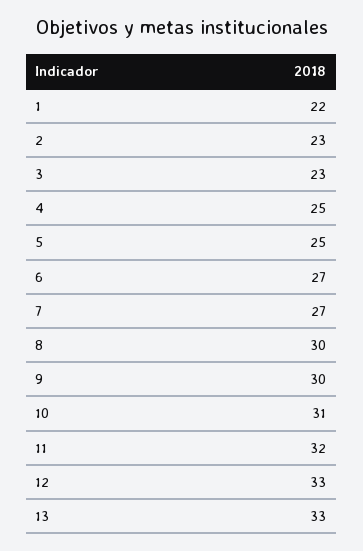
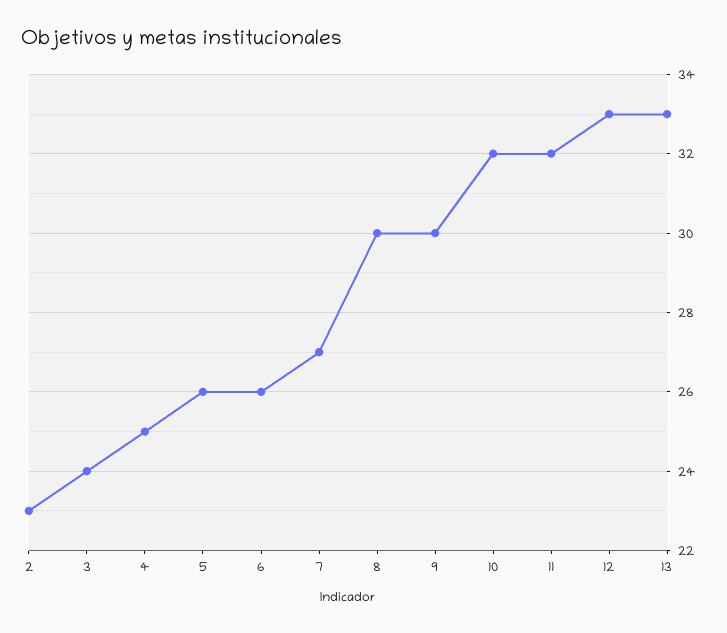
1: 22 -> none
3: 23 -> 24
5: 25 -> 26
6: 27 -> 26
10: 31 -> 32

